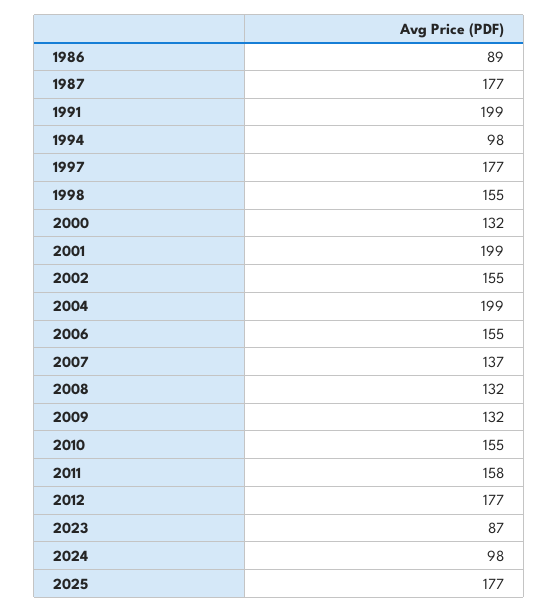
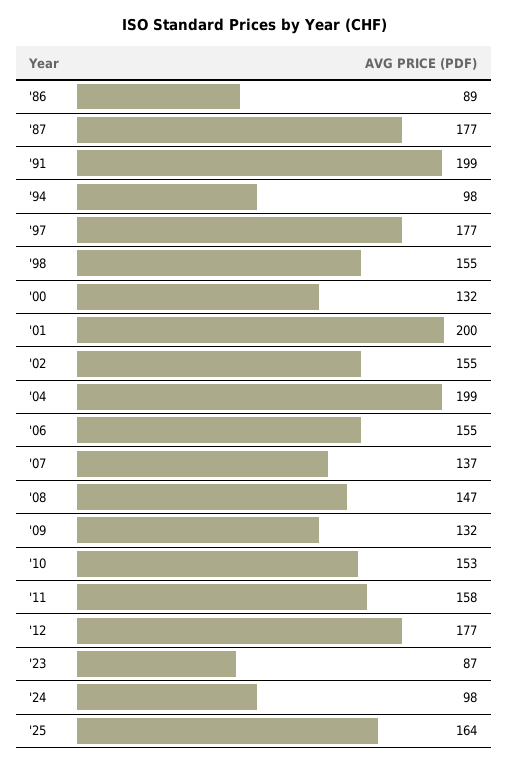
2001: 199 -> 200
2008: 132 -> 147
2010: 155 -> 153
2025: 177 -> 164

